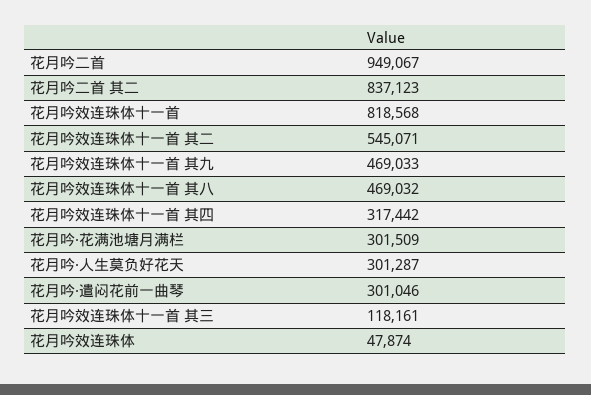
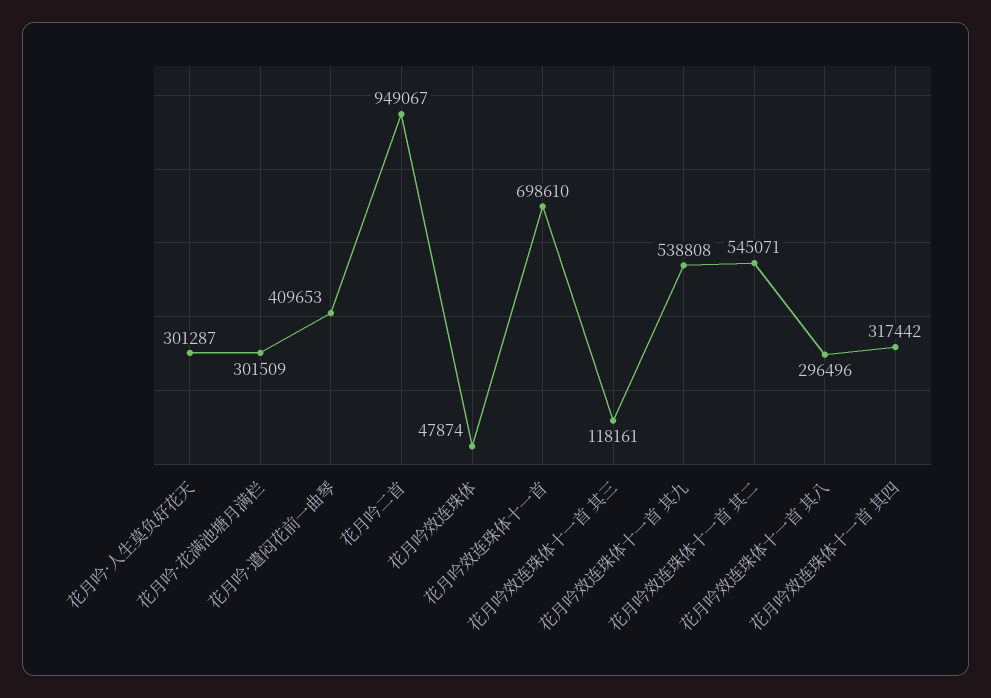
花月吟二首 其二: 837123 -> none
花月吟效连珠体十一首: 818568 -> 698610
花月吟效连珠体十一首 其九: 469033 -> 538808
花月吟效连珠体十一首 其八: 469032 -> 296496
花月吟·遣闷花前一曲琴: 301046 -> 409653

